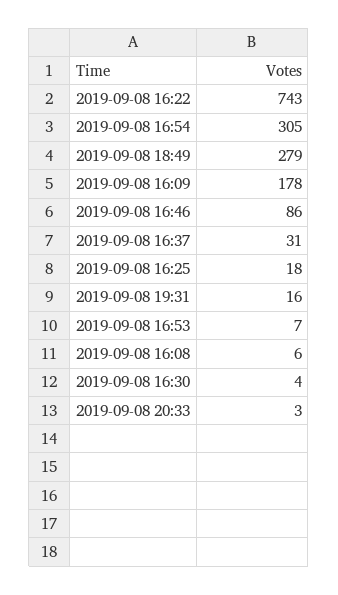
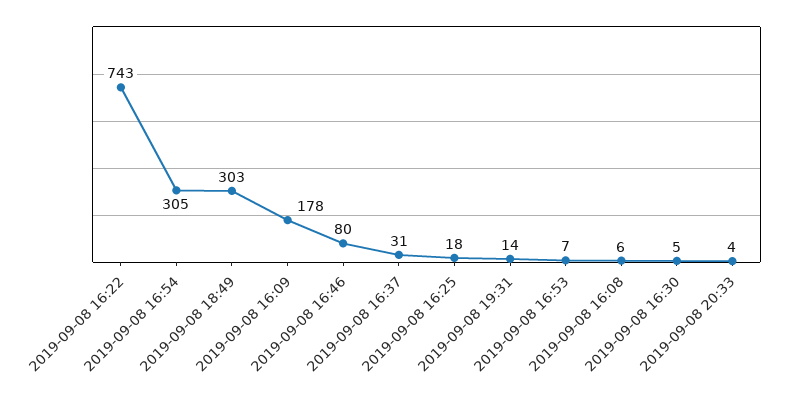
2019-09-08 18:49: 279 -> 303
2019-09-08 16:46: 86 -> 80
2019-09-08 19:31: 16 -> 14
2019-09-08 16:30: 4 -> 5
2019-09-08 20:33: 3 -> 4

